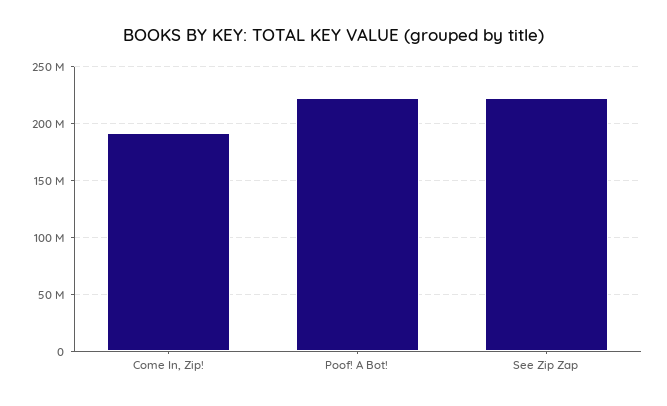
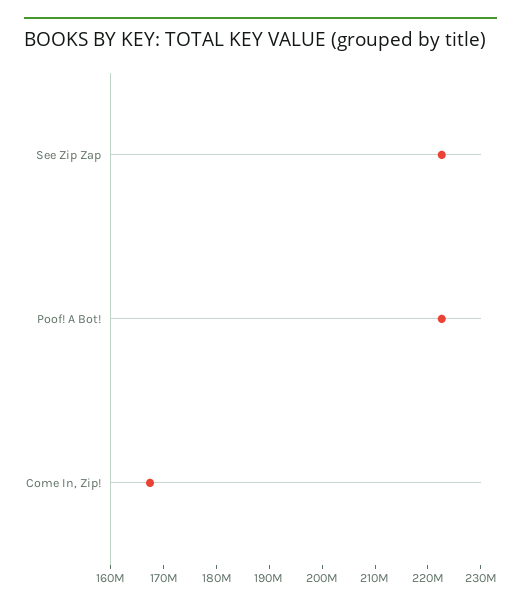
Come In, Zip!: 190000000 -> 168000000

